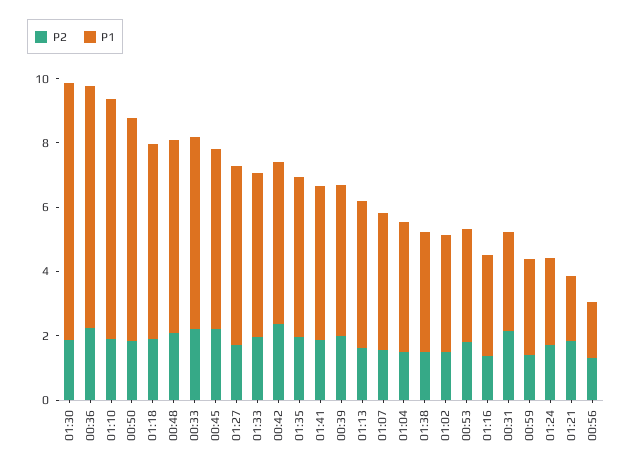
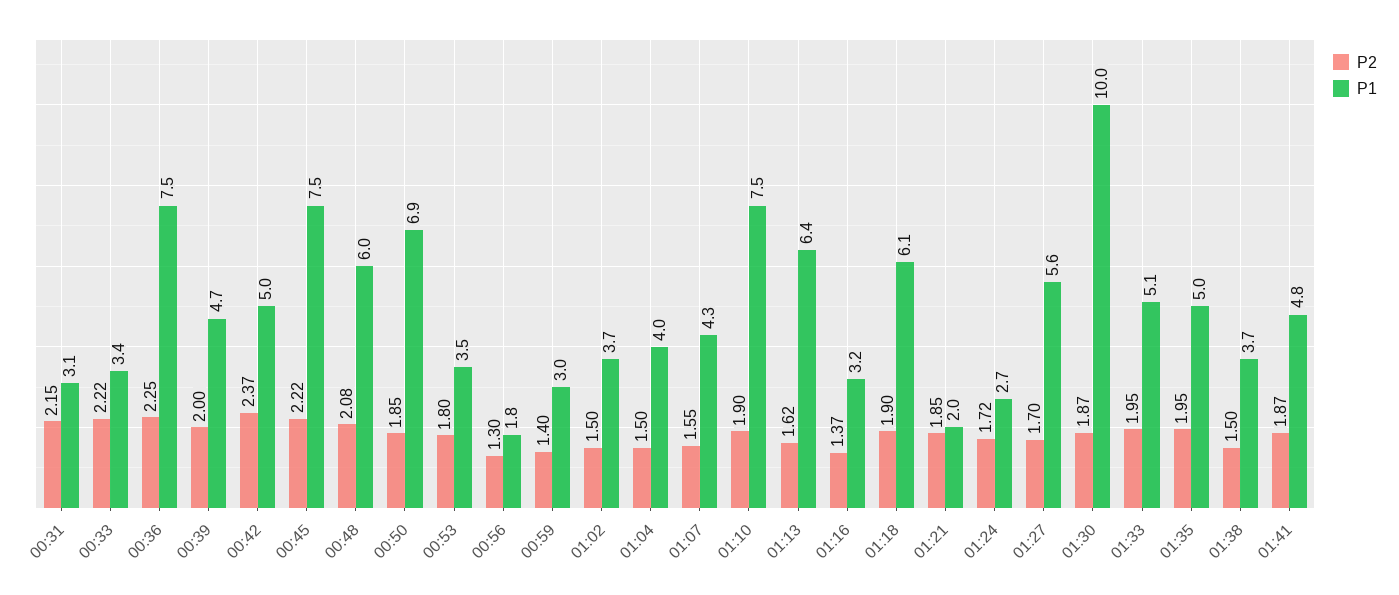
P1, 01:30: 8 -> 10
P1, 00:33: 6 -> 3.4
P1, 00:45: 5.5 -> 7.5
P1, 01:13: 4.5 -> 6.4

